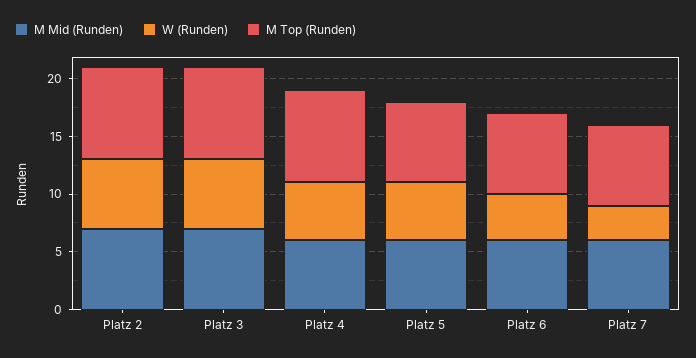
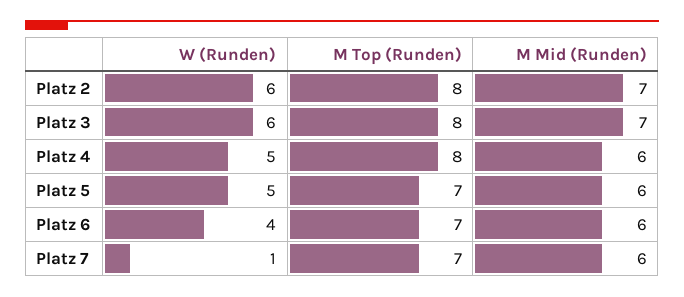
W (Runden), Platz 7: 3 -> 1

